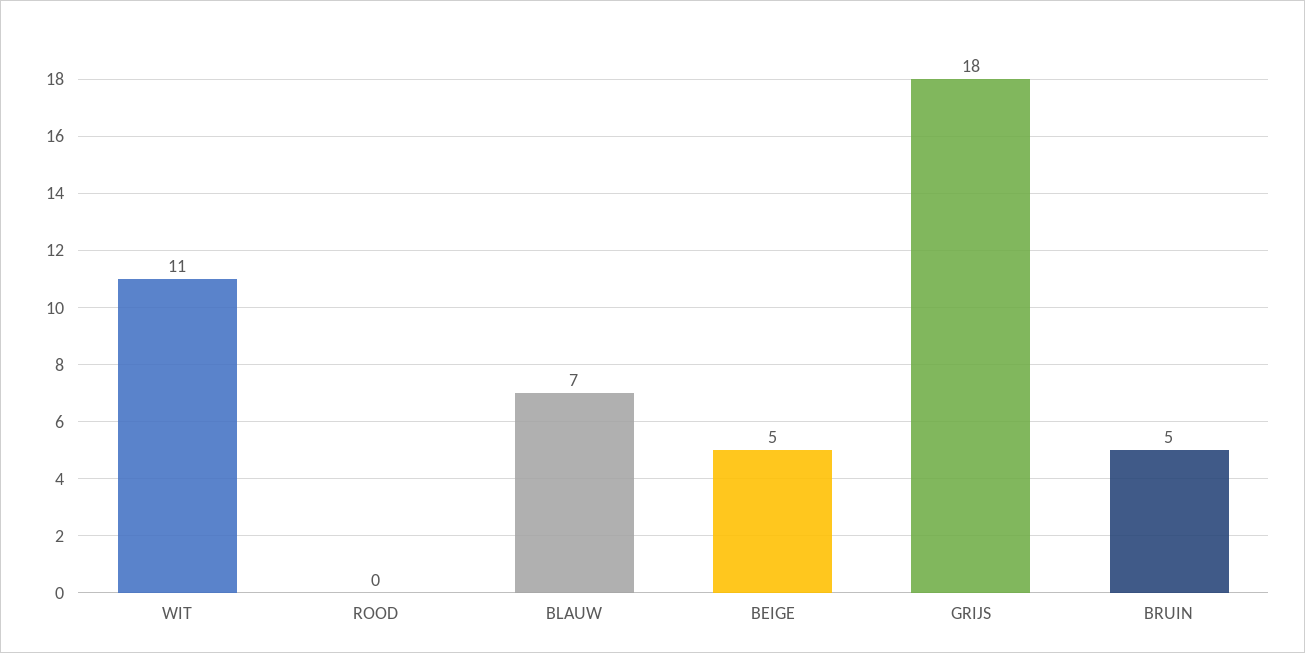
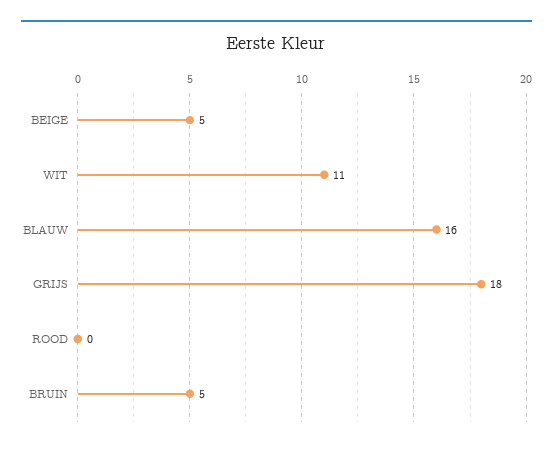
BLAUW: 7 -> 16

